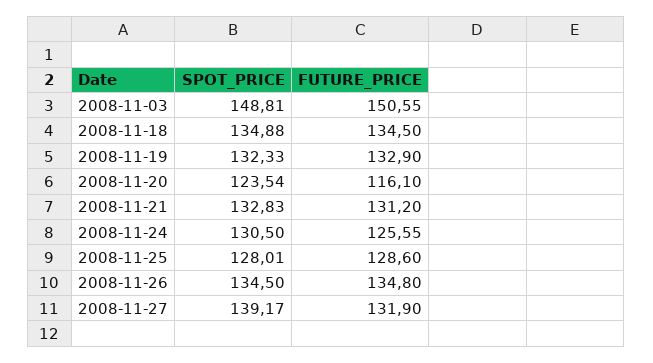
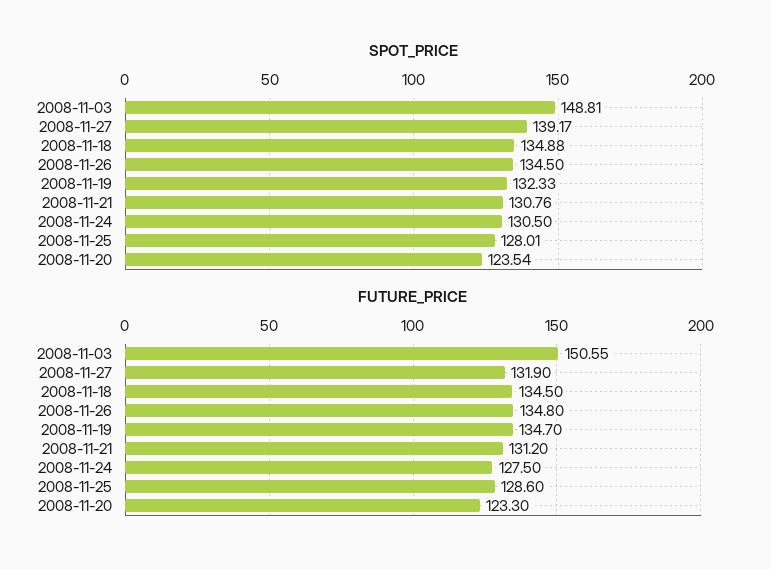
FUTURE_PRICE, 2008-11-19: 132.9 -> 134.7
FUTURE_PRICE, 2008-11-20: 116.1 -> 123.3
SPOT_PRICE, 2008-11-21: 132.83 -> 130.76
FUTURE_PRICE, 2008-11-24: 125.55 -> 127.5

